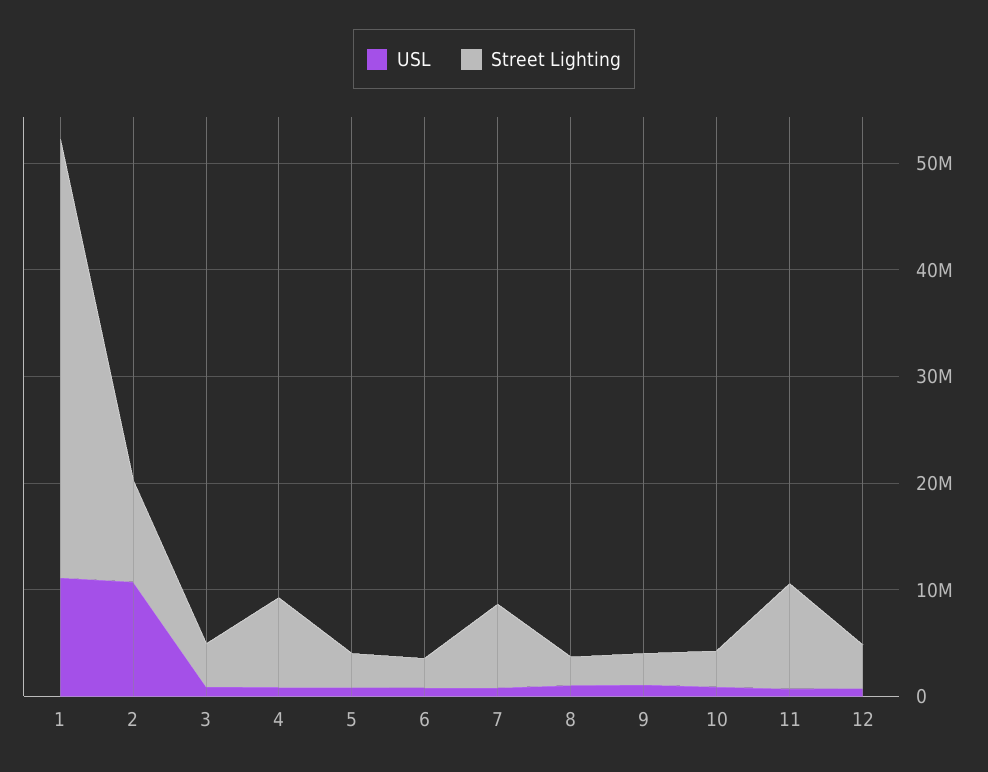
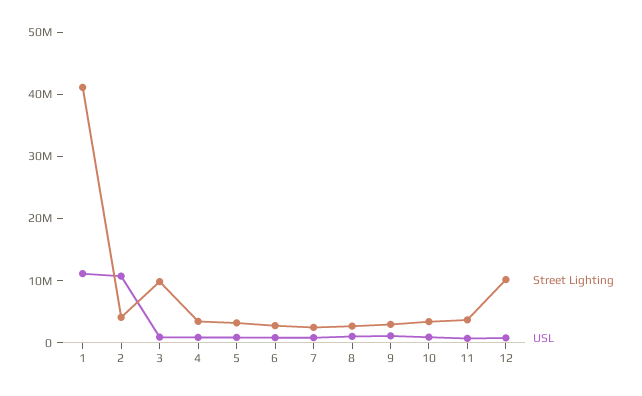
Street Lighting, 2: 10000000 -> 4000000
Street Lighting, 3: 4000000 -> 10000000
Street Lighting, 4: 8000000 -> 4000000
Street Lighting, 7: 8000000 -> 2000000
Street Lighting, 11: 10000000 -> 4000000
Street Lighting, 12: 4000000 -> 10000000

